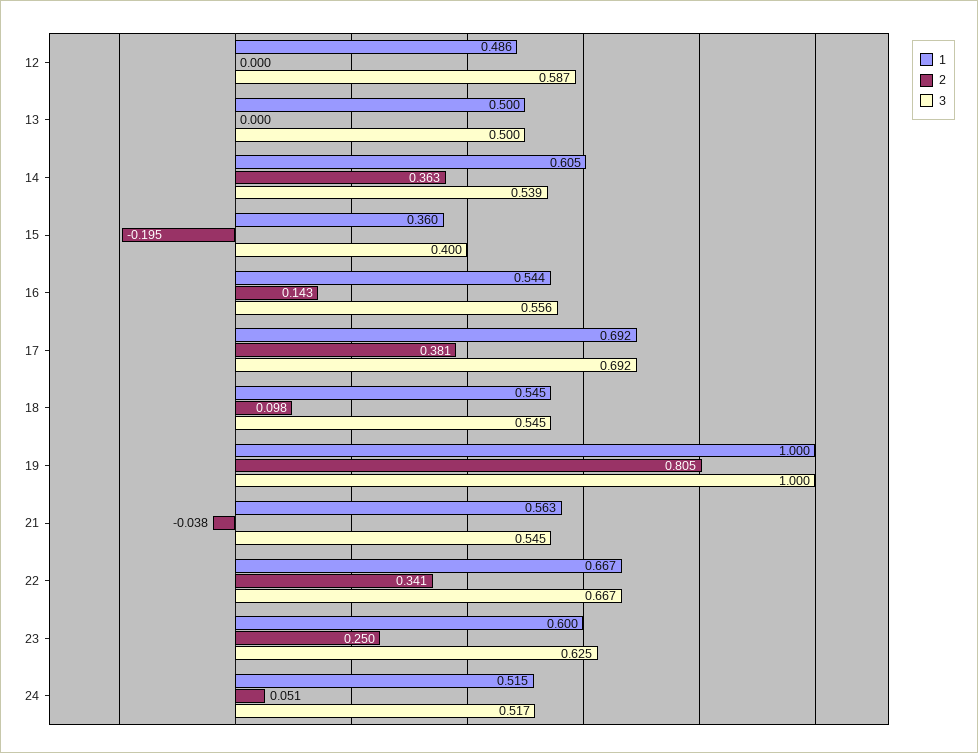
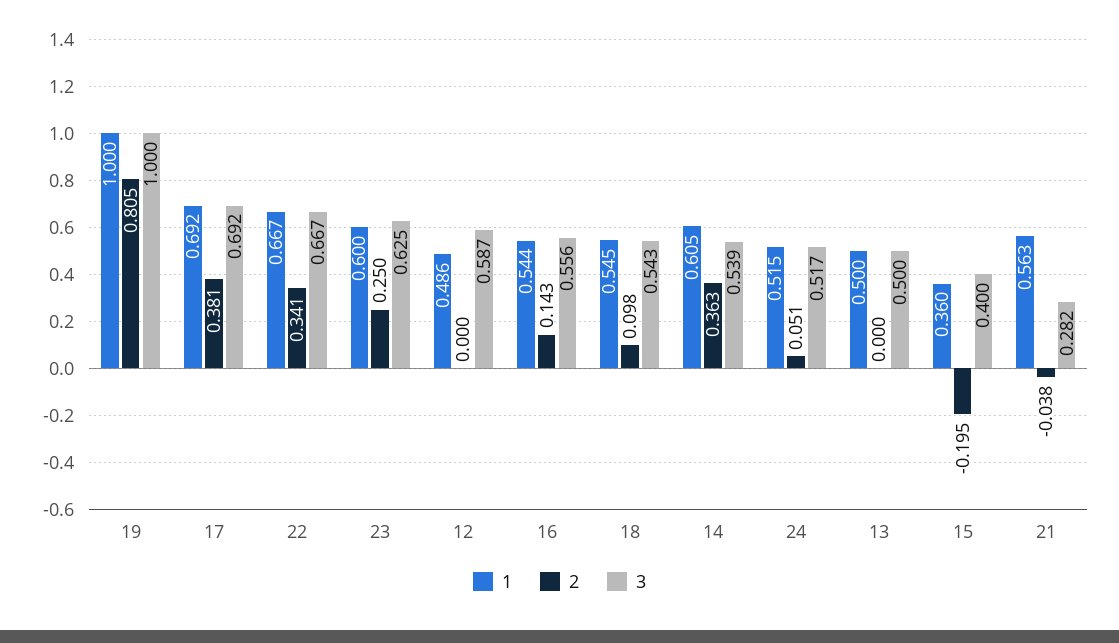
3, 18: 0.545 -> 0.543
3, 21: 0.545 -> 0.282

